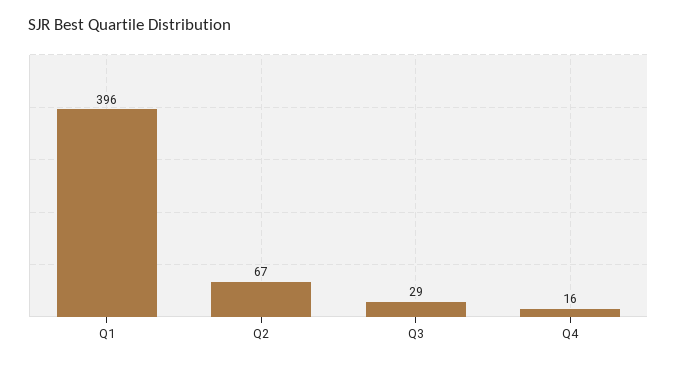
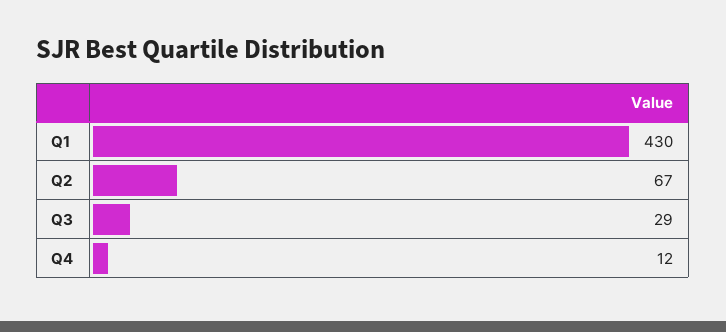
Q1: 396 -> 430
Q4: 16 -> 12

